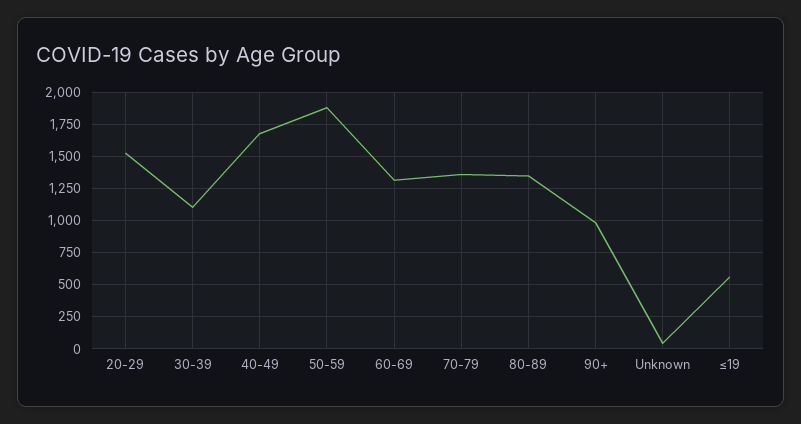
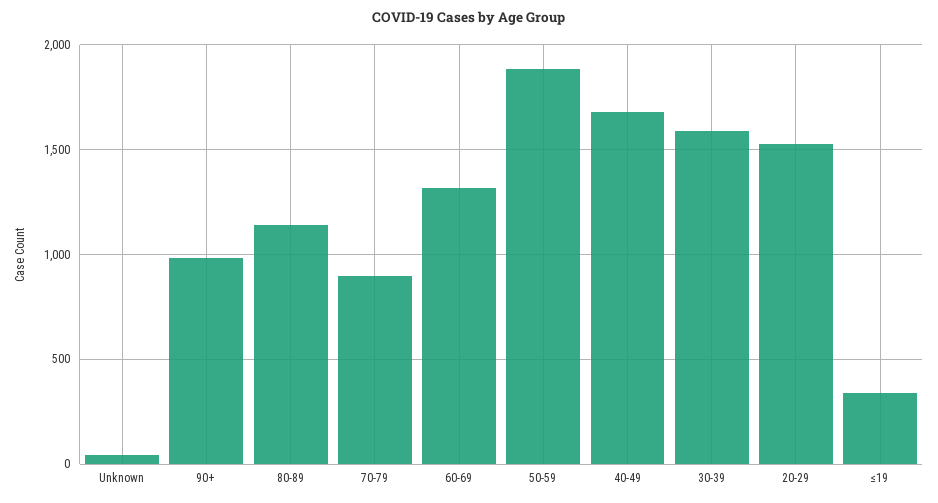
30-39: 1100 -> 1600
70-79: 1350 -> 900
80-89: 1350 -> 1150
≤19: 550 -> 350

